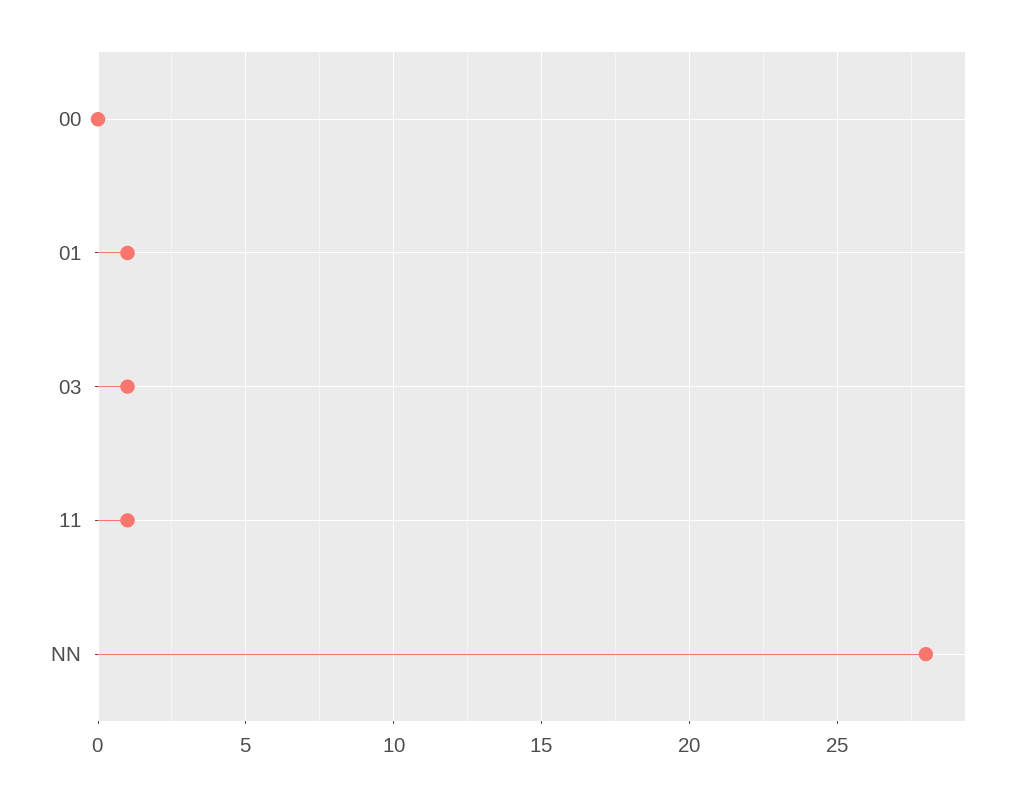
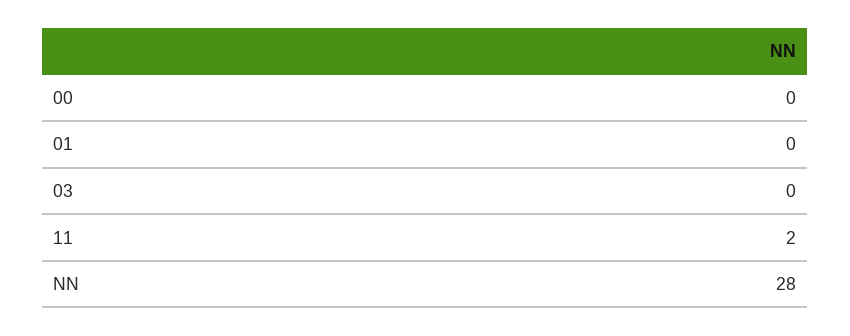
01: 1 -> 0
03: 1 -> 0
11: 1 -> 2

